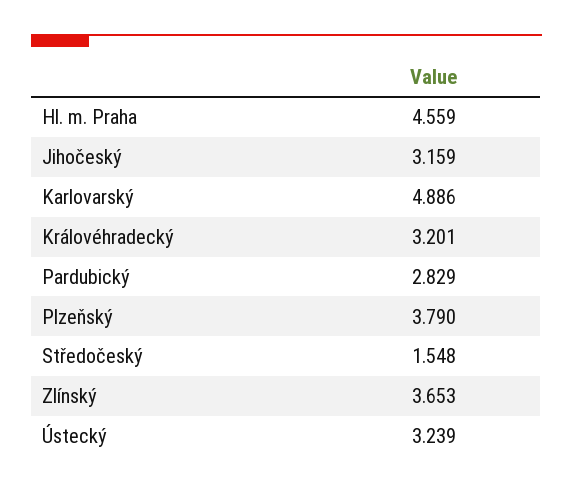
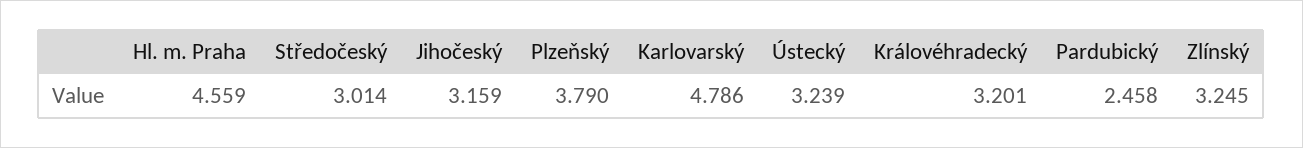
Karlovarský: 4.886 -> 4.786
Pardubický: 2.829 -> 2.458
Středočeský: 1.548 -> 3.014
Zlínský: 3.653 -> 3.245

